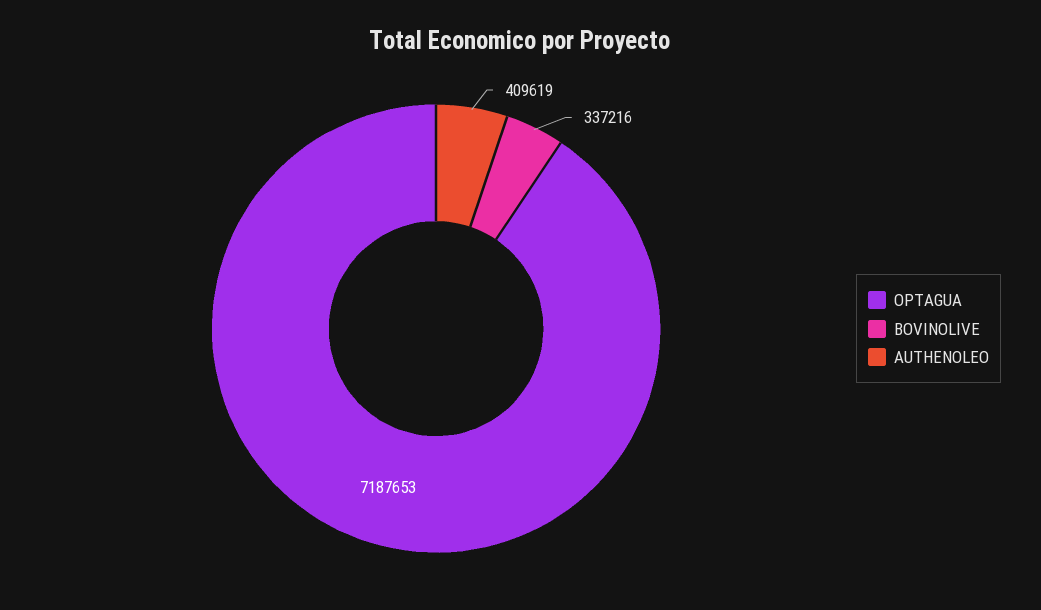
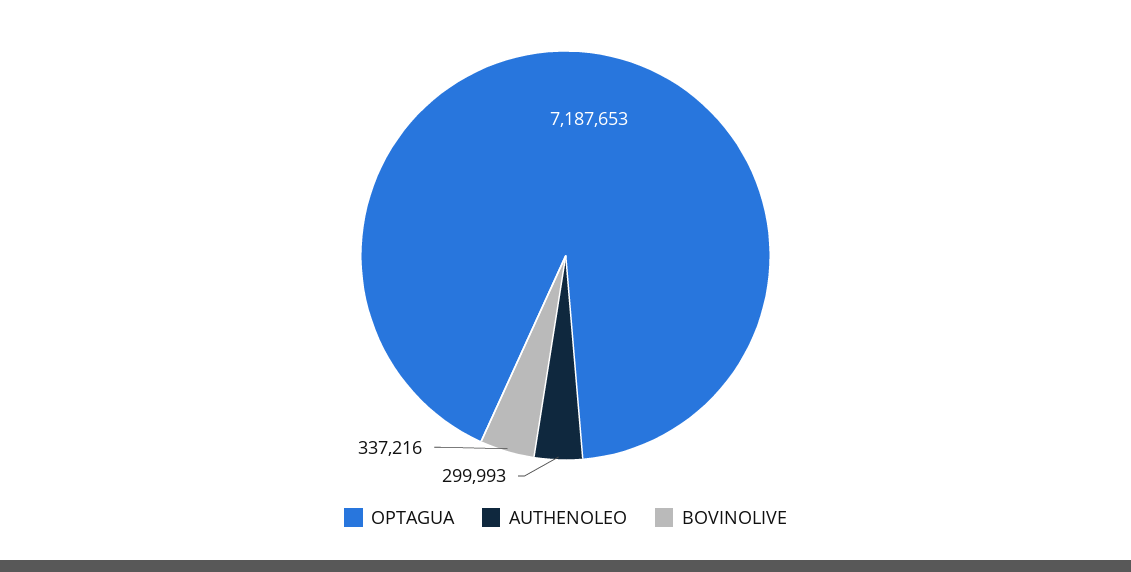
AUTHENOLEO: 409619 -> 299993

